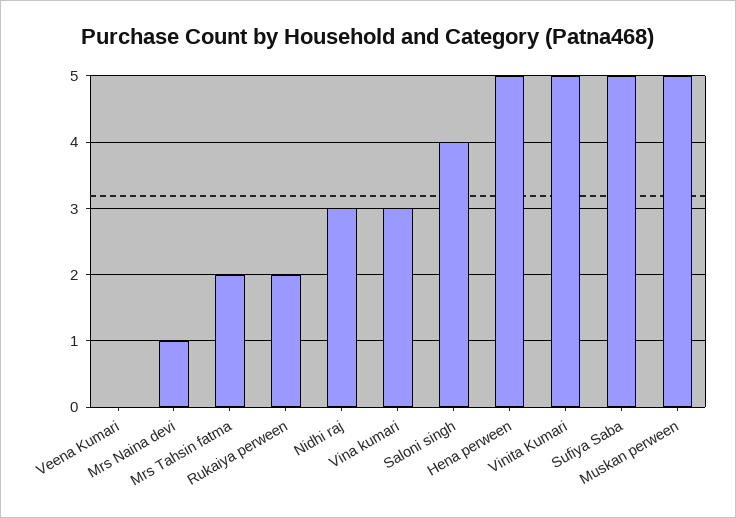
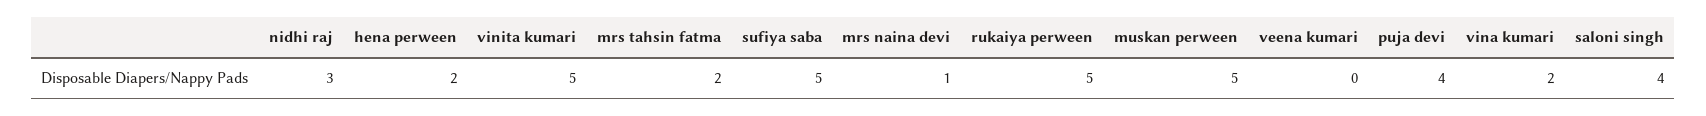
Rukaiya perween: 2 -> 5
Vina kumari: 3 -> 2
Hena perween: 5 -> 2
puja devi: none -> 4

